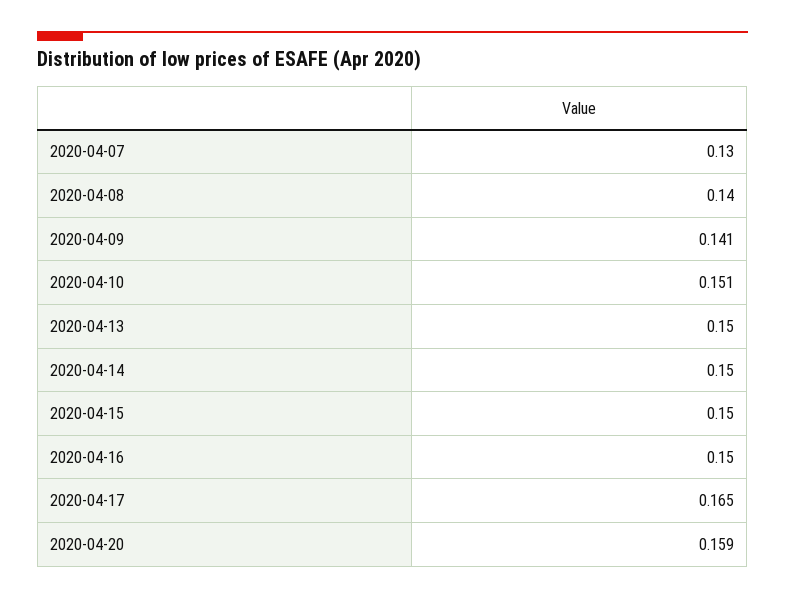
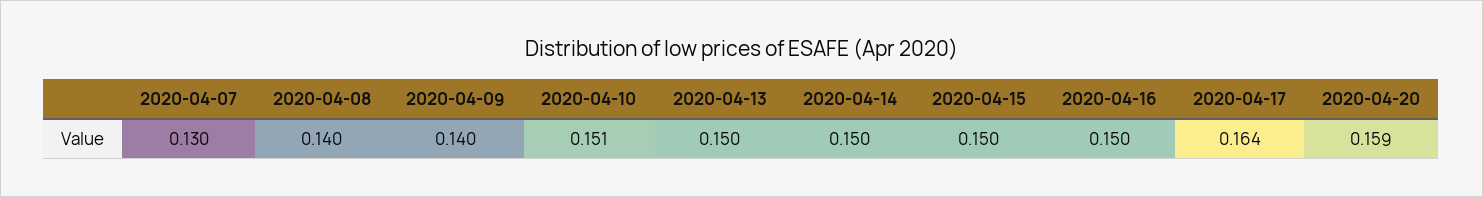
2020-04-09: 0.141 -> 0.14
2020-04-17: 0.165 -> 0.164

